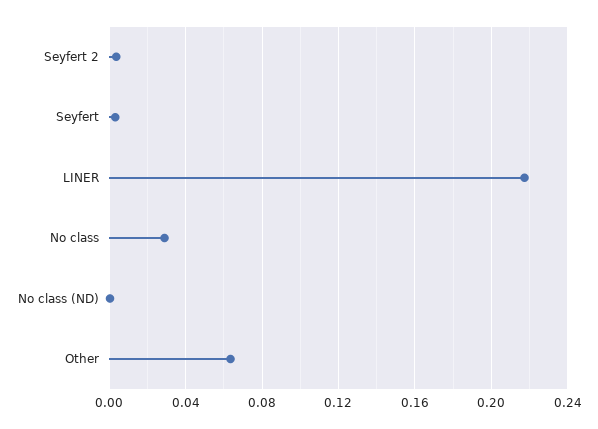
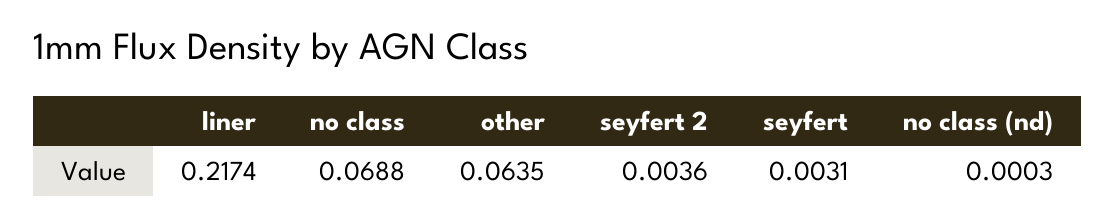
No class: 0.03 -> 0.0688

